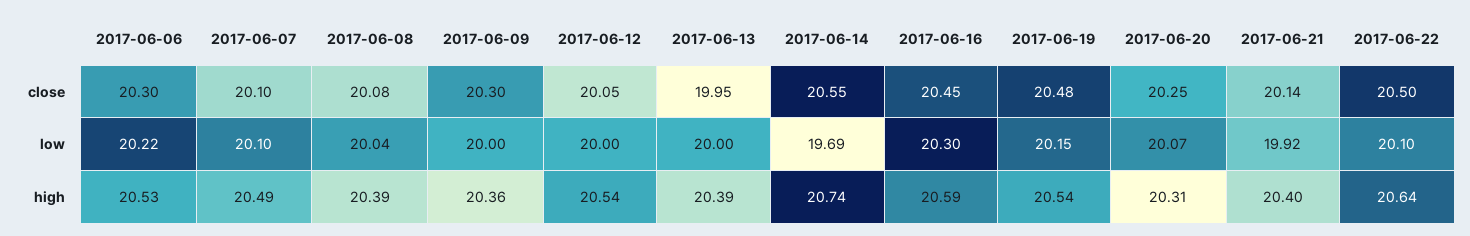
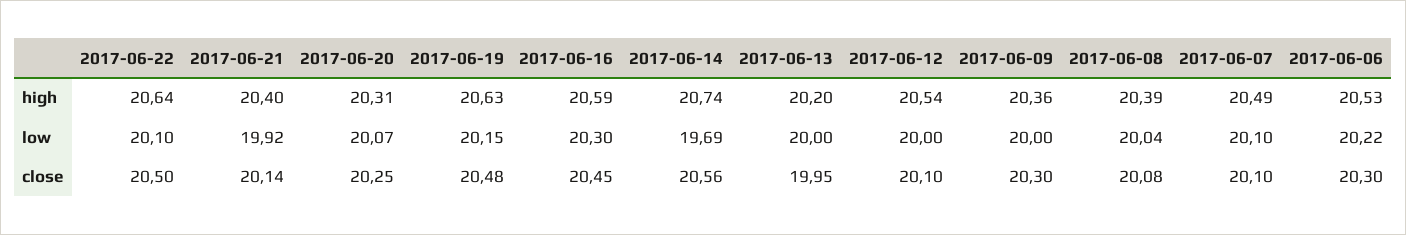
2017-06-12, close: 20.05 -> 20.1
2017-06-14, close: 20.55 -> 20.56
2017-06-13, high: 20.39 -> 20.2
2017-06-19, high: 20.54 -> 20.63

